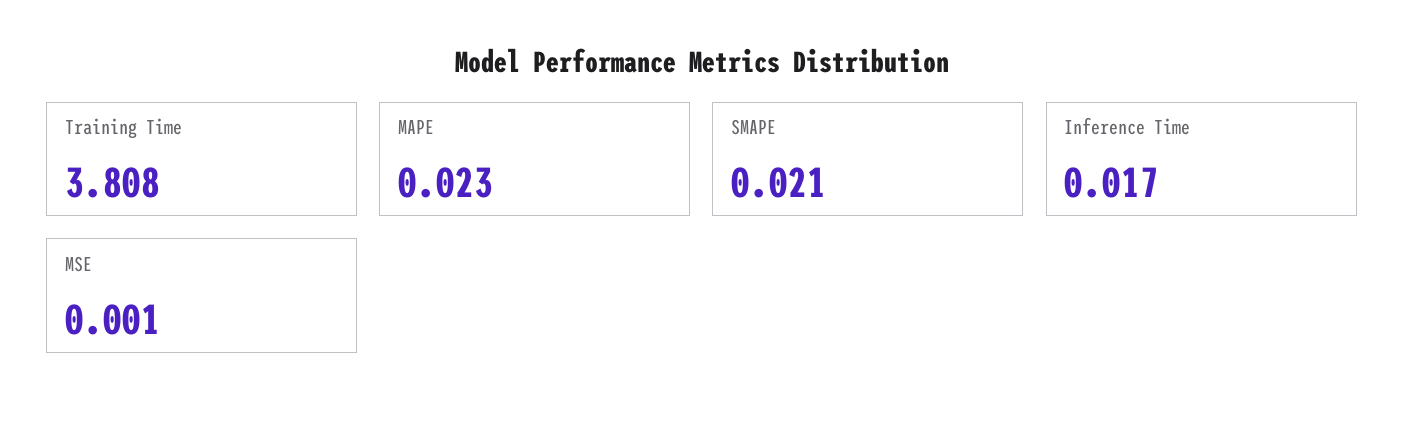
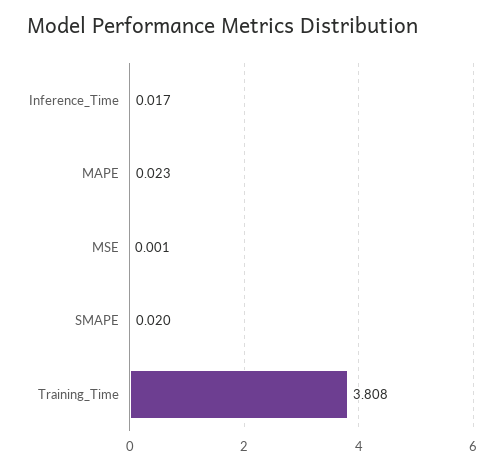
SMAPE: 0.021 -> 0.02

